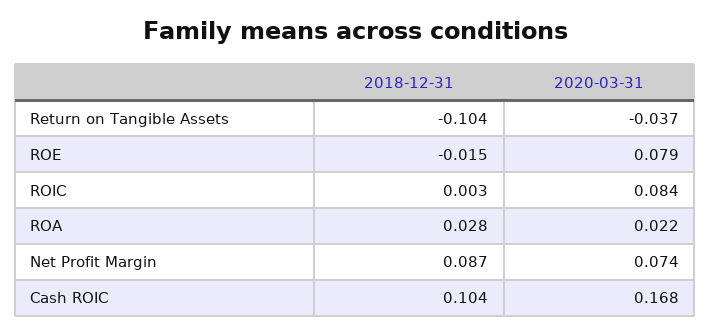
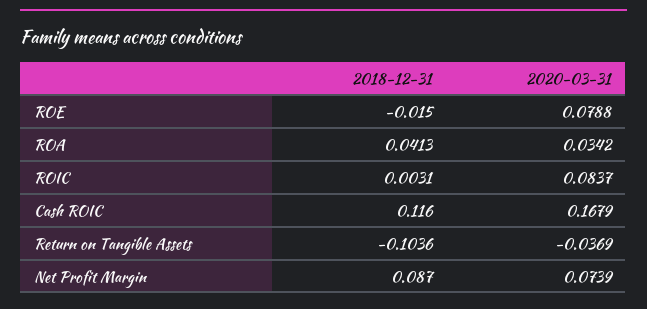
2018-12-31, ROA: 0.028 -> 0.0413
2020-03-31, ROA: 0.022 -> 0.0342
2018-12-31, Cash ROIC: 0.104 -> 0.116

